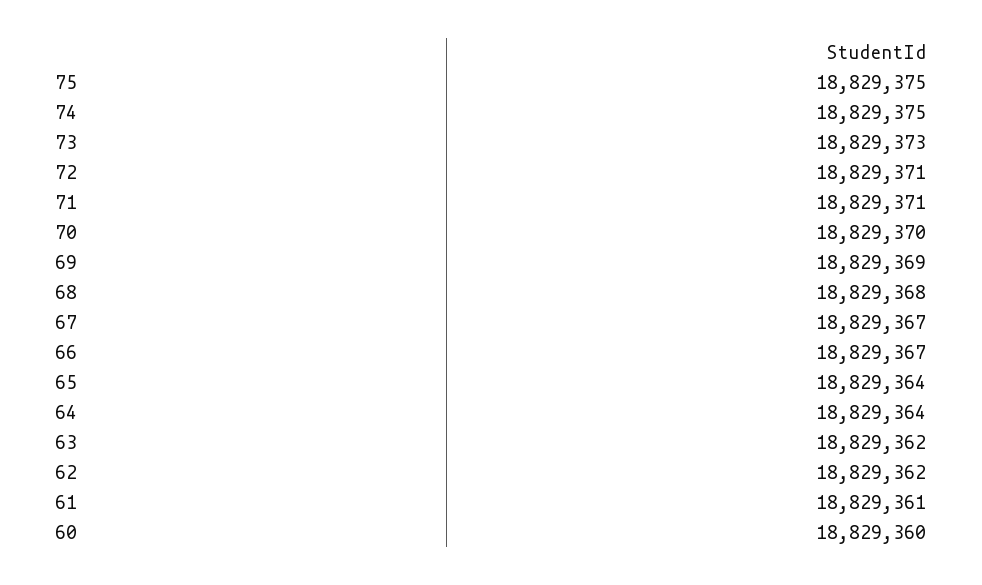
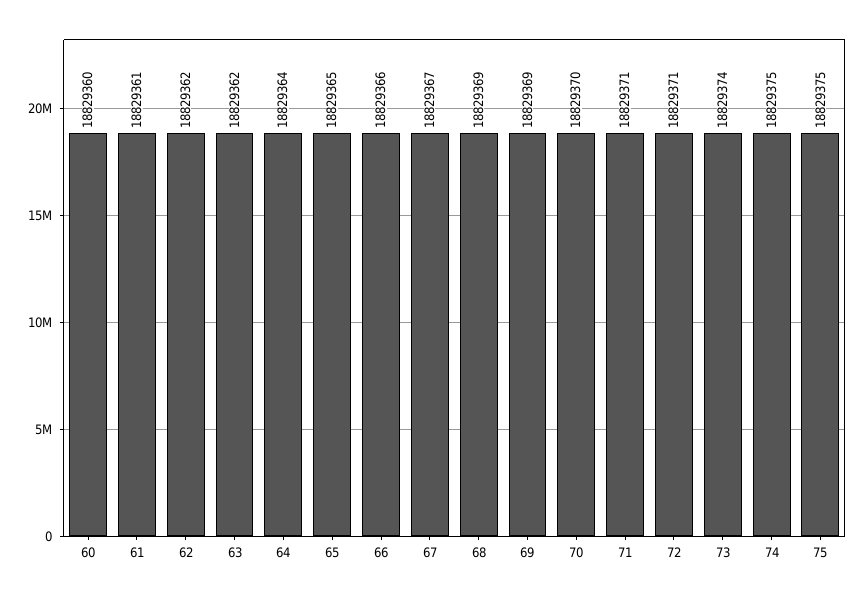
73: 18829373 -> 18829374
68: 18829368 -> 18829369
66: 18829367 -> 18829366
65: 18829364 -> 18829365

